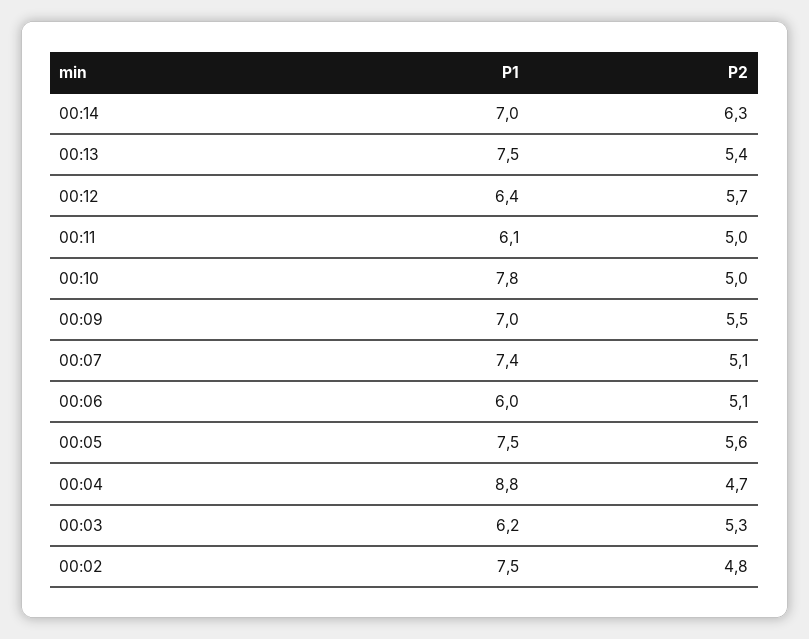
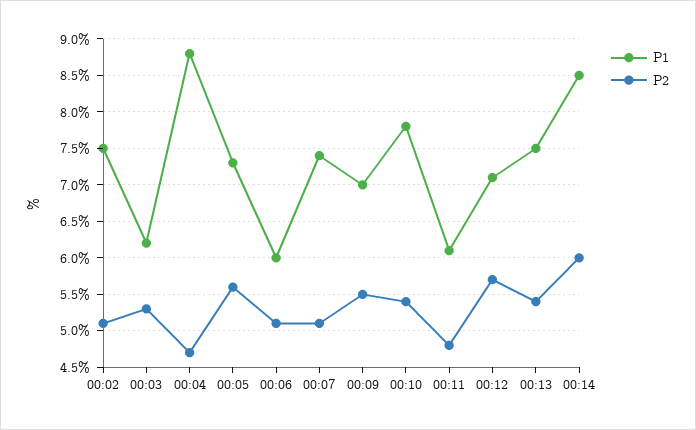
P1, 00:14: 7 -> 8.5
P2, 00:14: 6.3 -> 6
P1, 00:12: 6.4 -> 7.1
P2, 00:11: 5 -> 4.8
P2, 00:10: 5 -> 5.4
P1, 00:05: 7.5 -> 7.3
P2, 00:02: 4.8 -> 5.1

